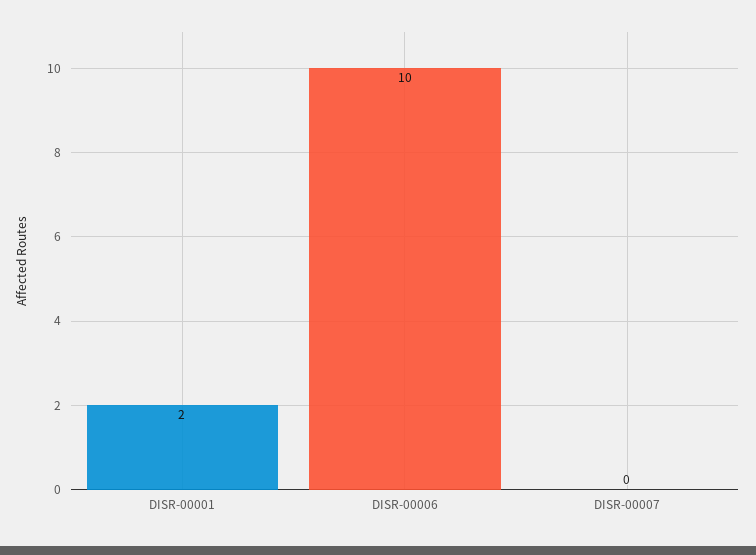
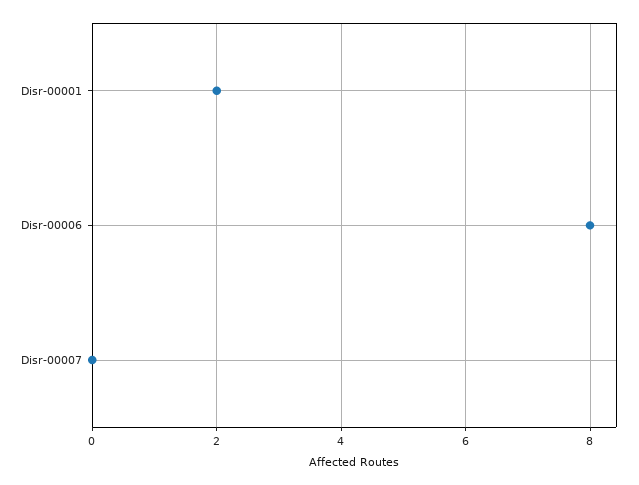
DISR-00006: 10 -> 8

